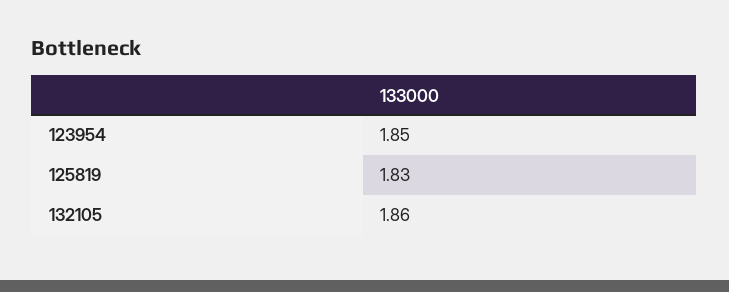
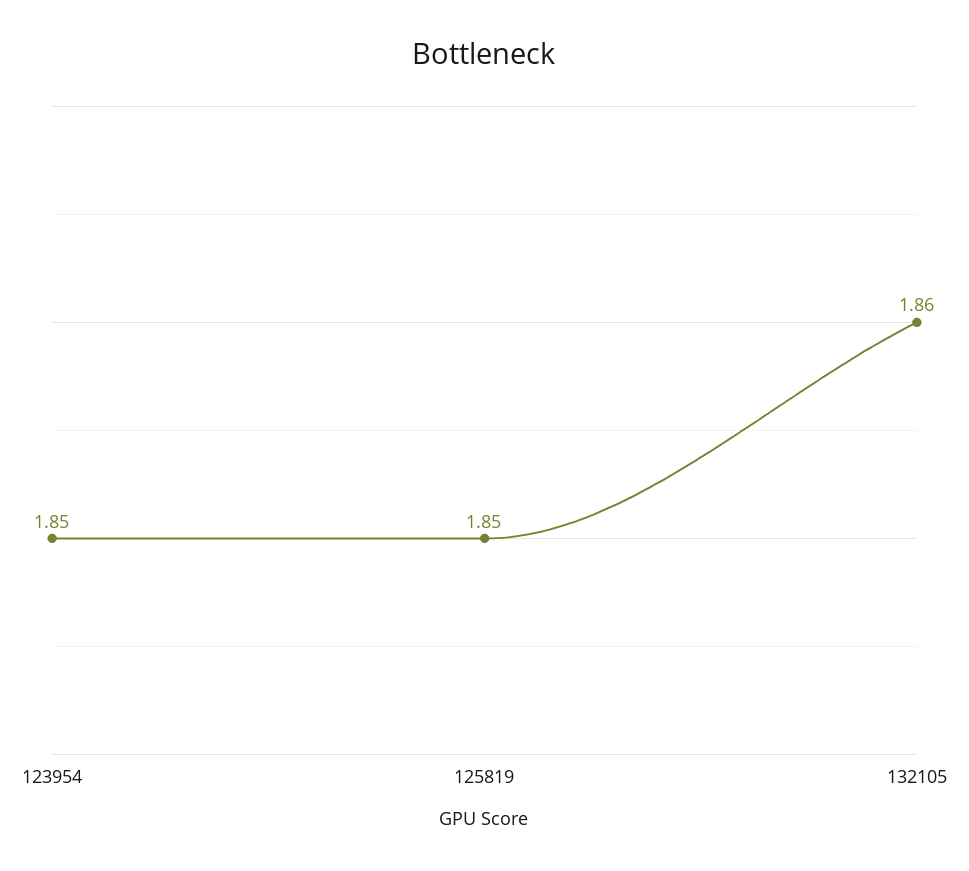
125819: 1.83 -> 1.85

